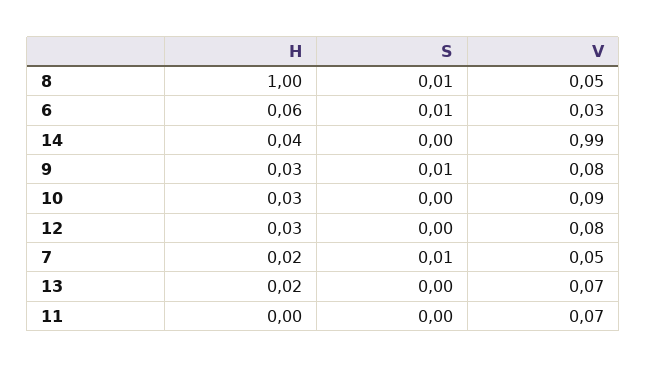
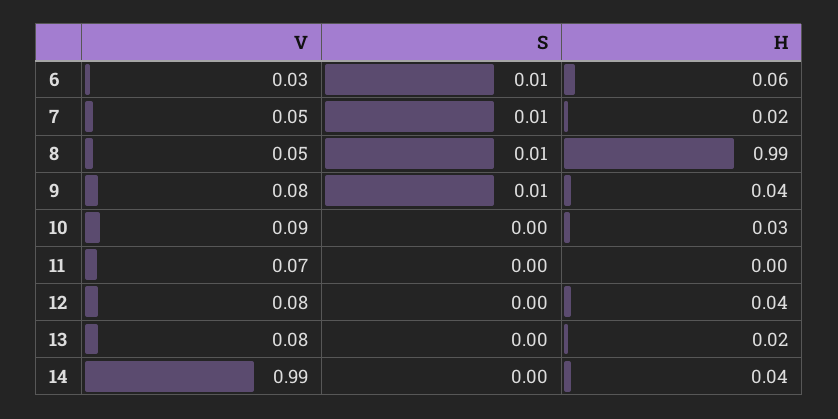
H, 8: 1 -> 0.99
H, 9: 0.03 -> 0.04
H, 12: 0.03 -> 0.04
V, 13: 0.07 -> 0.08

